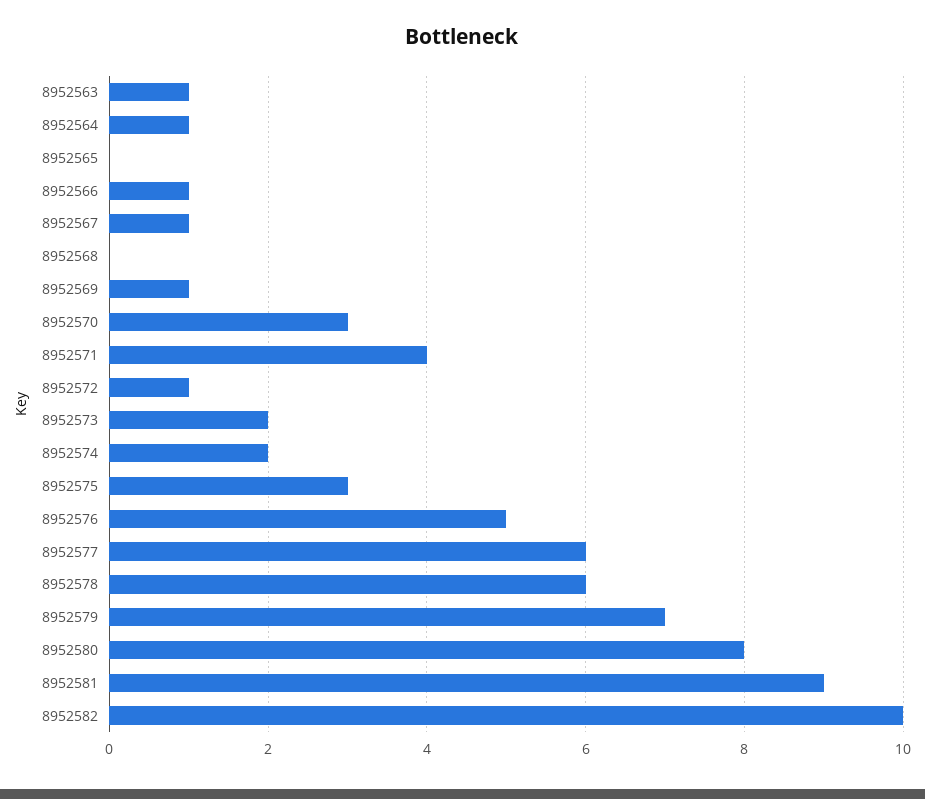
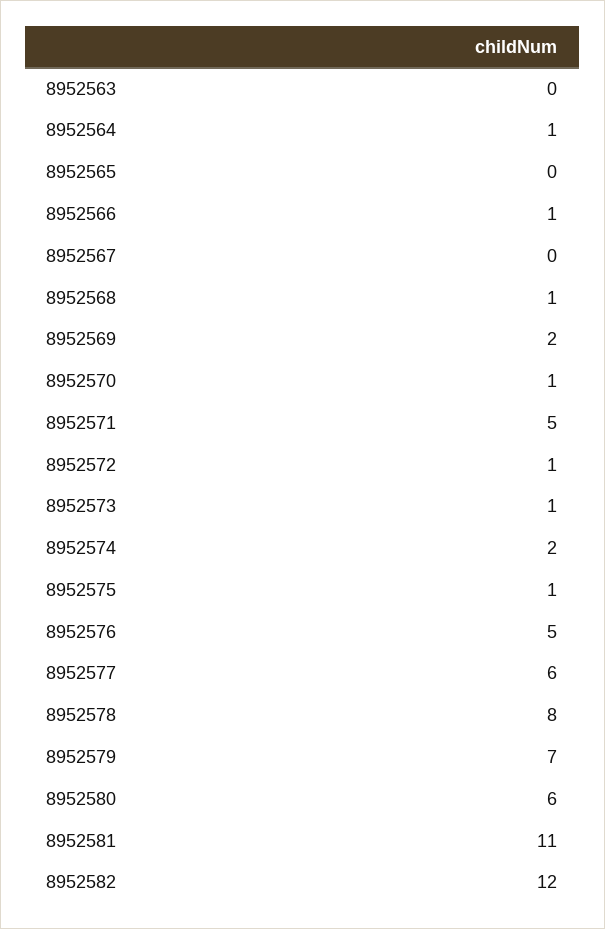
8952563: 1 -> 0
8952567: 1 -> 0
8952568: 0 -> 1
8952569: 1 -> 2
8952570: 3 -> 1
8952571: 4 -> 5
8952573: 2 -> 1
8952575: 3 -> 1
8952578: 6 -> 8
8952580: 8 -> 6
8952581: 9 -> 11
8952582: 10 -> 12

